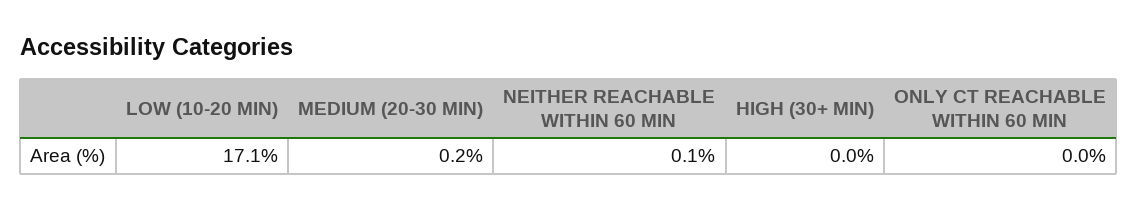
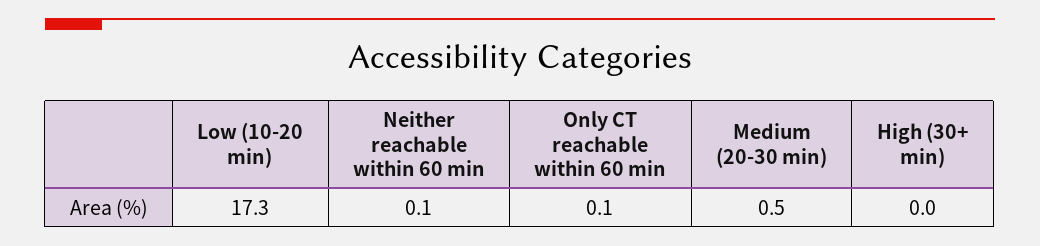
LOW (10-20 MIN): 17.1 -> 17.3
MEDIUM (20-30 MIN): 0.2 -> 0.5
ONLY CT REACHABLE WITHIN 60 MIN: 0 -> 0.1

